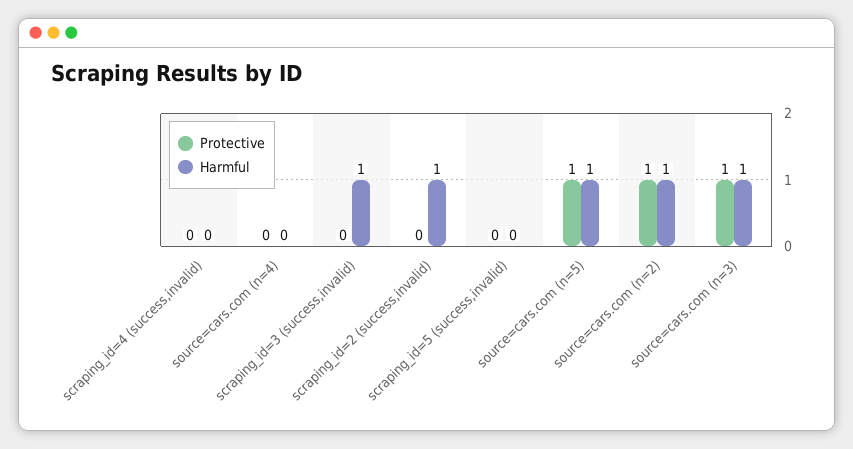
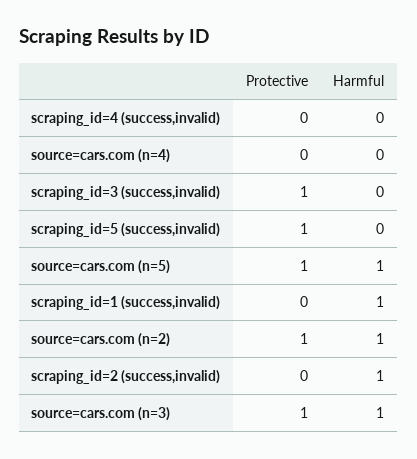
Protective, scraping_id=3 (success,invalid): 0 -> 1
Harmful, scraping_id=3 (success,invalid): 1 -> 0
Protective, scraping_id=5 (success,invalid): 0 -> 1
Protective, scraping_id=1 (success,invalid): none -> 0
Harmful, scraping_id=1 (success,invalid): none -> 1

